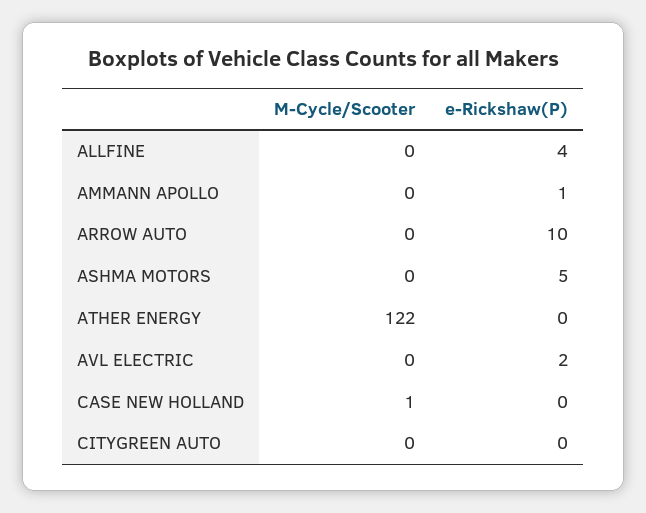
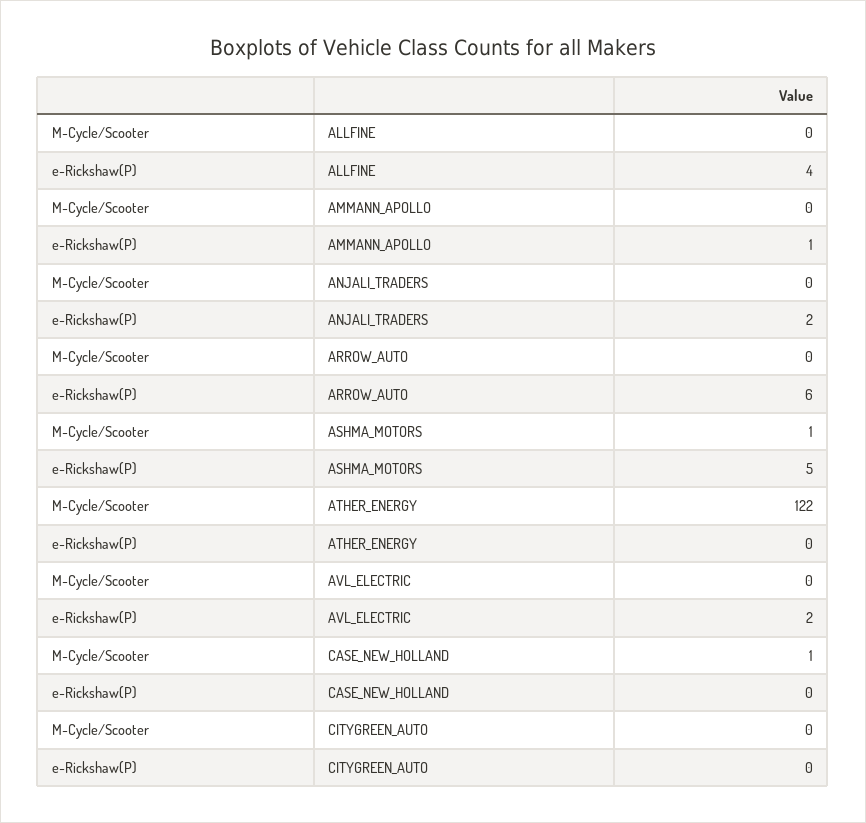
e-Rickshaw(P), ARROW AUTO: 10 -> 6
M-Cycle/Scooter, ASHMA MOTORS: 0 -> 1
M-Cycle/Scooter, ANJALI_TRADERS: none -> 0
e-Rickshaw(P), ANJALI_TRADERS: none -> 2

